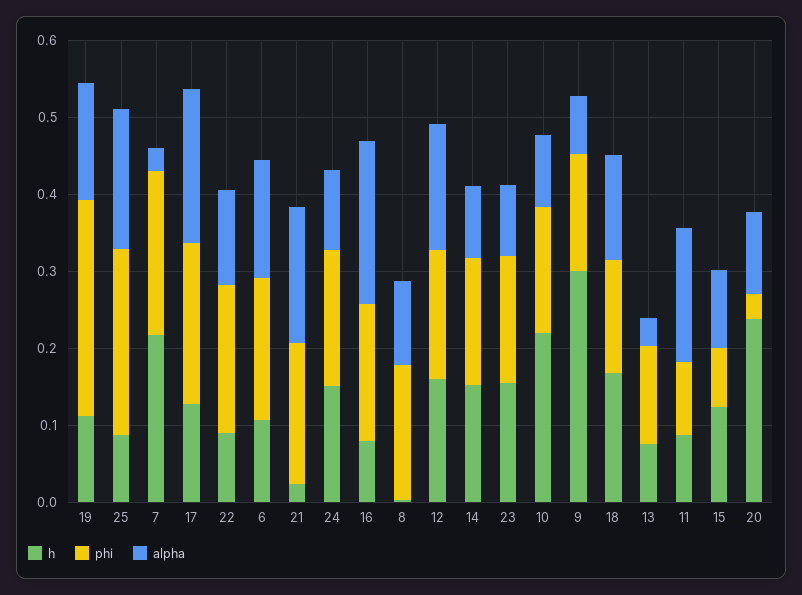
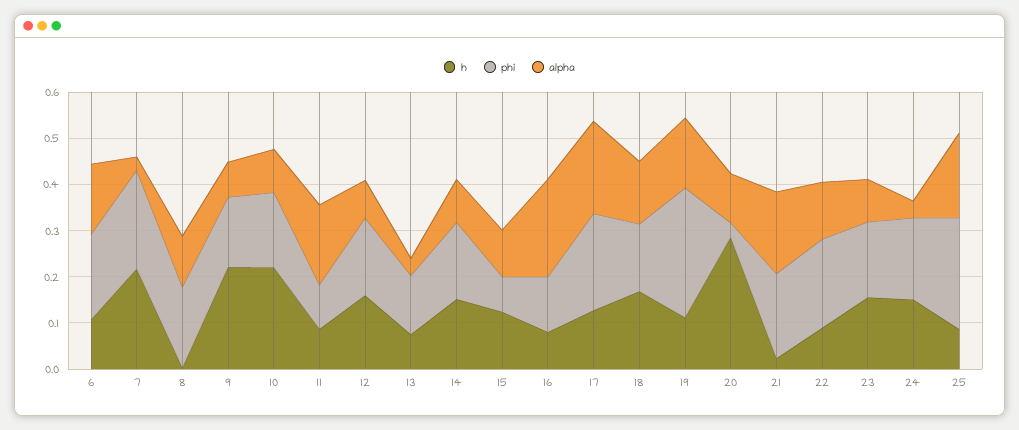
alpha, 24: 0.1 -> 0.04
phi, 16: 0.18 -> 0.12
alpha, 12: 0.16 -> 0.08
h, 9: 0.3 -> 0.22
h, 20: 0.24 -> 0.28

